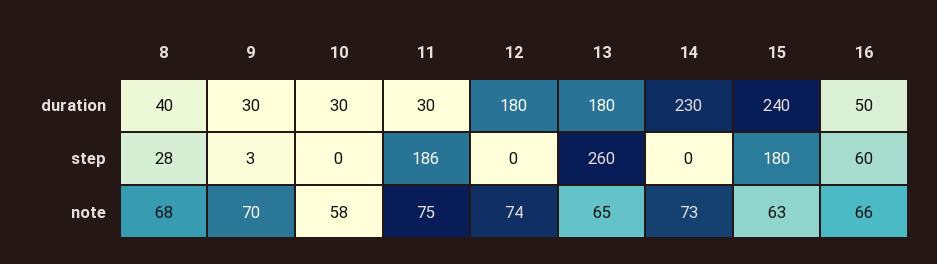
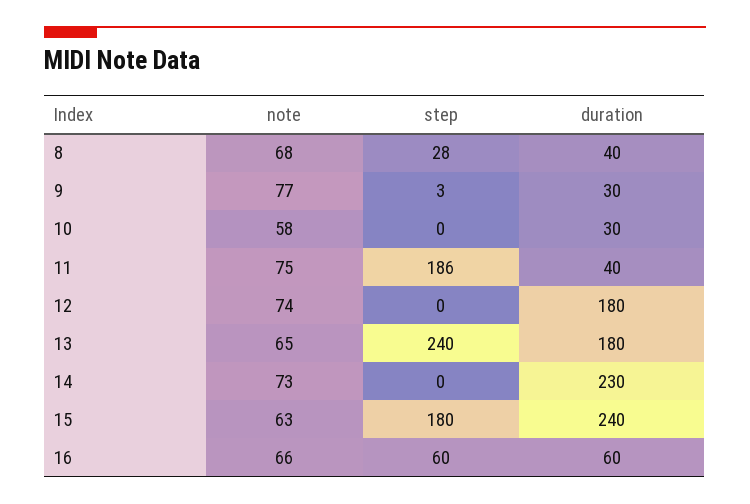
11, duration: 30 -> 40
16, duration: 50 -> 60
13, step: 260 -> 240
9, note: 70 -> 77

